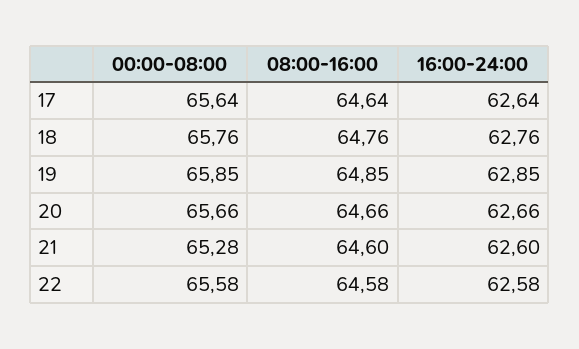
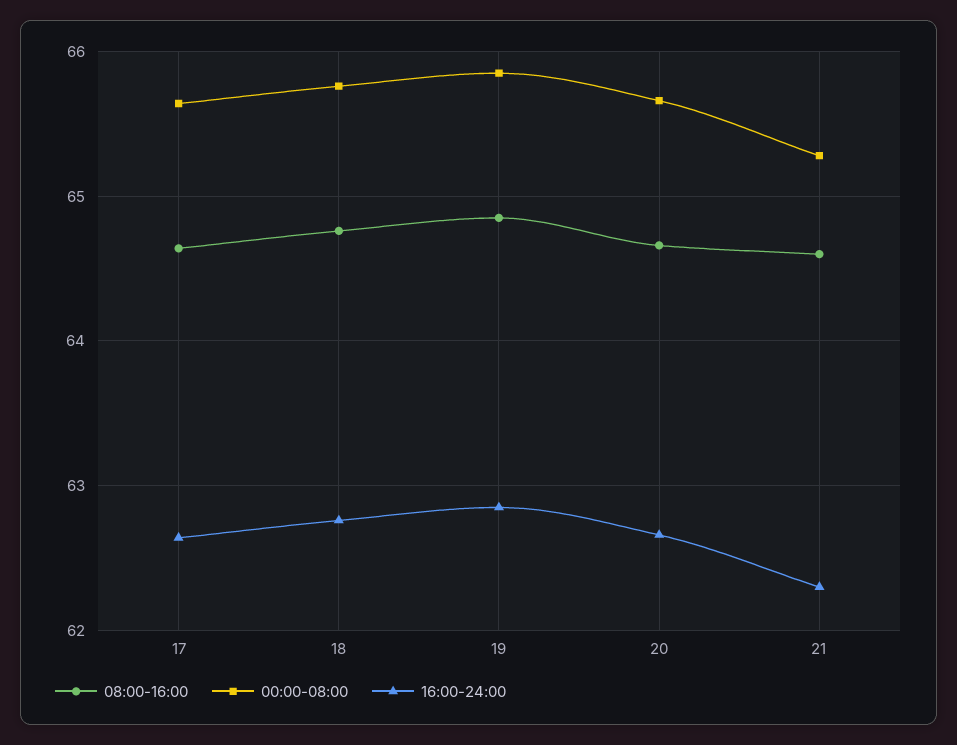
16:00-24:00, 21: 62.6 -> 62.3
00:00-08:00, 22: 65.58 -> none
08:00-16:00, 22: 64.58 -> none
16:00-24:00, 22: 62.58 -> none

